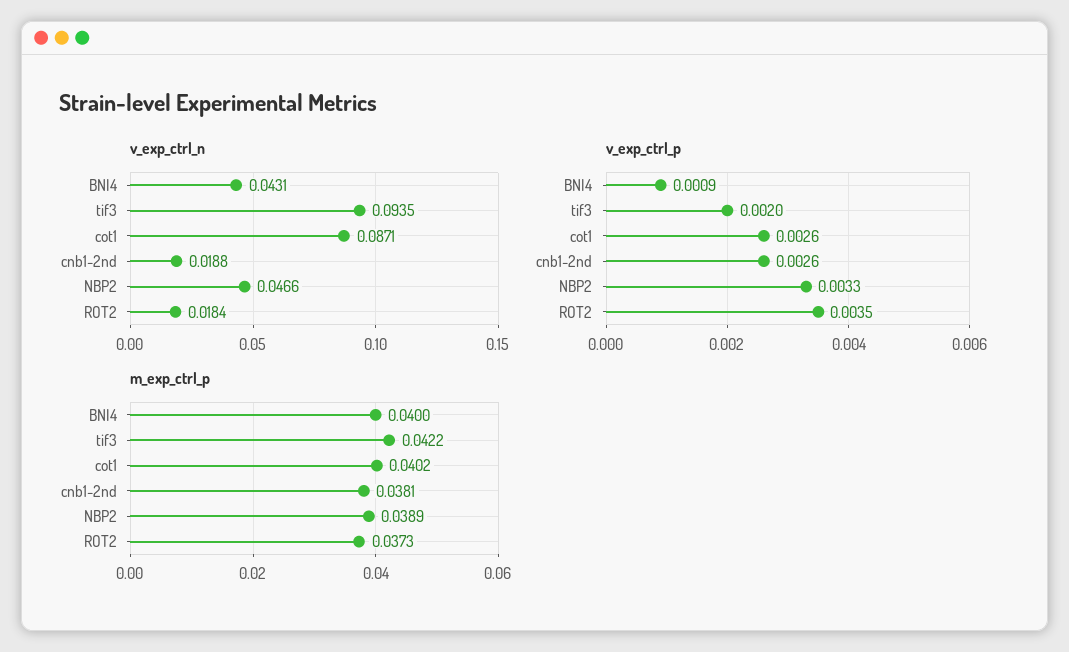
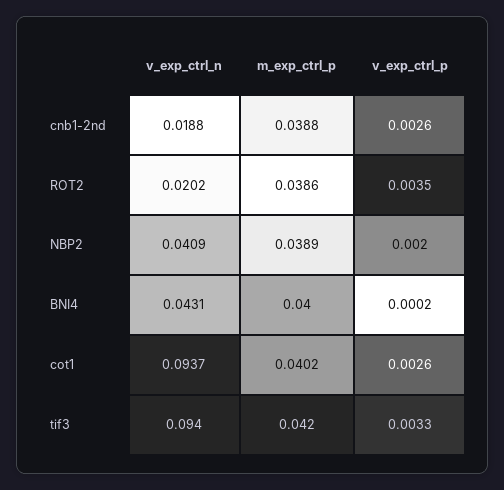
v_exp_ctrl_n, tif3: 0.0935 -> 0.094
v_exp_ctrl_n, cot1: 0.0871 -> 0.0937
v_exp_ctrl_n, NBP2: 0.0466 -> 0.0409
v_exp_ctrl_n, ROT2: 0.0184 -> 0.0202
v_exp_ctrl_p, BNI4: 0.0009 -> 0.0002
v_exp_ctrl_p, tif3: 0.002 -> 0.0033
v_exp_ctrl_p, NBP2: 0.0033 -> 0.002
m_exp_ctrl_p, tif3: 0.0422 -> 0.042
m_exp_ctrl_p, cnb1-2nd: 0.0381 -> 0.0388
m_exp_ctrl_p, ROT2: 0.0373 -> 0.0386

